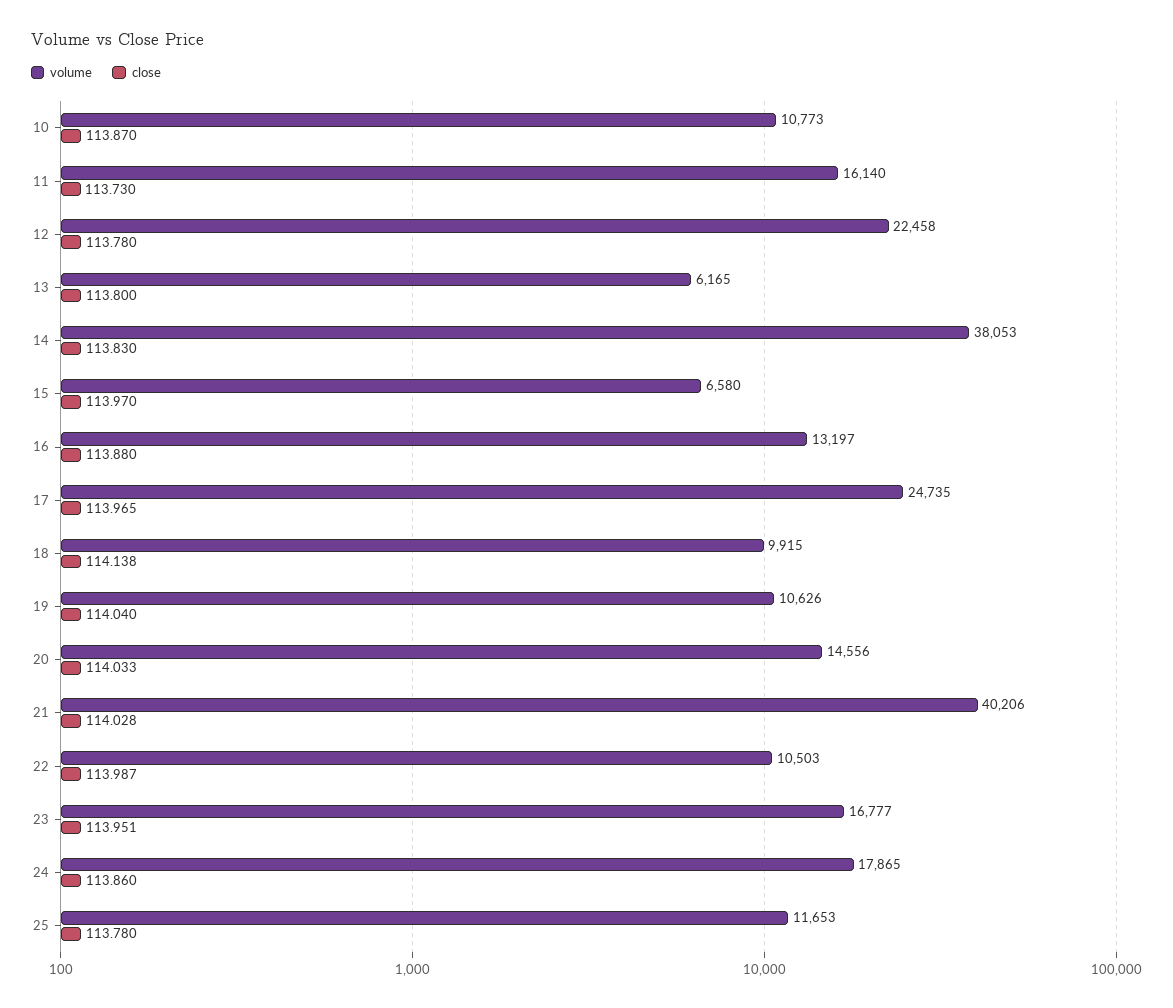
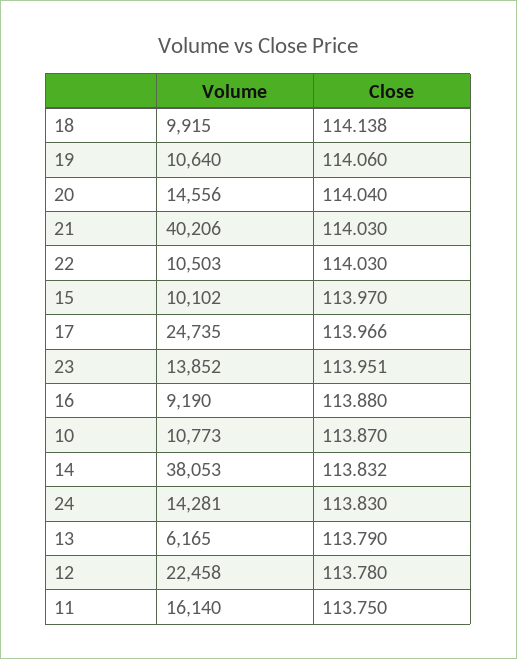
close, 11: 113.73 -> 113.75
close, 13: 113.8 -> 113.79
close, 14: 113.83 -> 113.832
volume, 15: 6580 -> 10102
volume, 16: 13197 -> 9190
close, 17: 113.965 -> 113.966
volume, 19: 10626 -> 10640
close, 19: 114.04 -> 114.06
close, 20: 114.033 -> 114.04
close, 21: 114.028 -> 114.03
close, 22: 113.987 -> 114.03
volume, 23: 16777 -> 13852
volume, 24: 17865 -> 14281
close, 24: 113.86 -> 113.83
volume, 25: 11653 -> none
close, 25: 113.78 -> none

